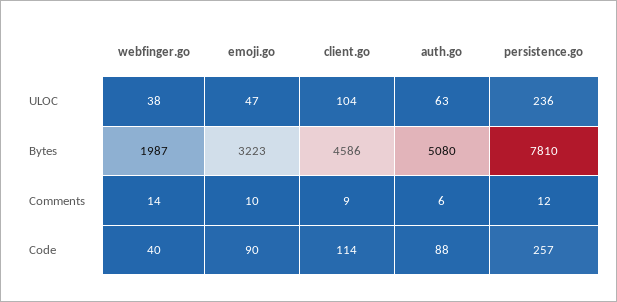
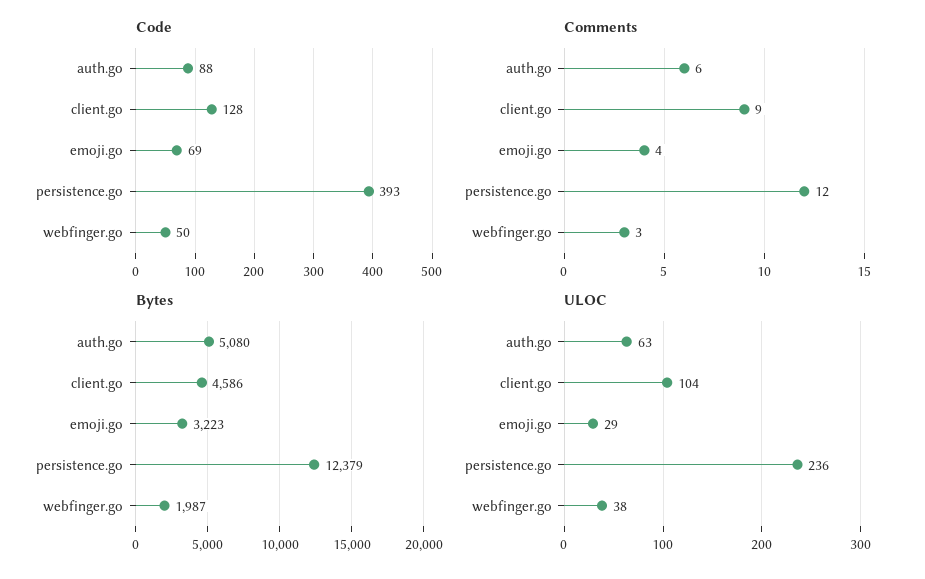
ULOC, emoji.go: 47 -> 29
Bytes, persistence.go: 7810 -> 12379
Comments, webfinger.go: 14 -> 3
Comments, emoji.go: 10 -> 4
Code, webfinger.go: 40 -> 50
Code, emoji.go: 90 -> 69
Code, client.go: 114 -> 128
Code, persistence.go: 257 -> 393

